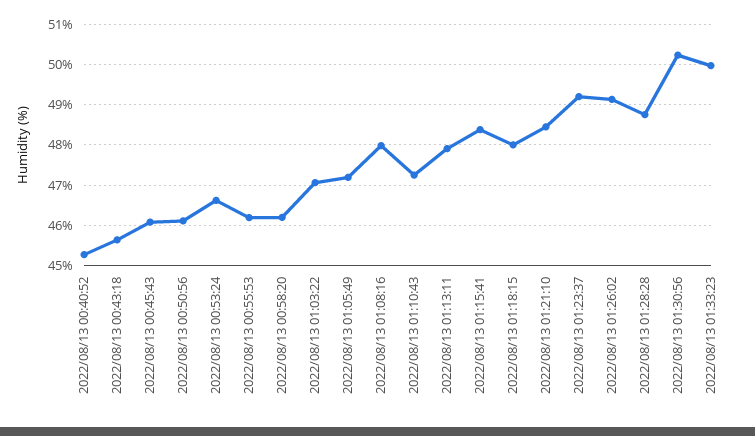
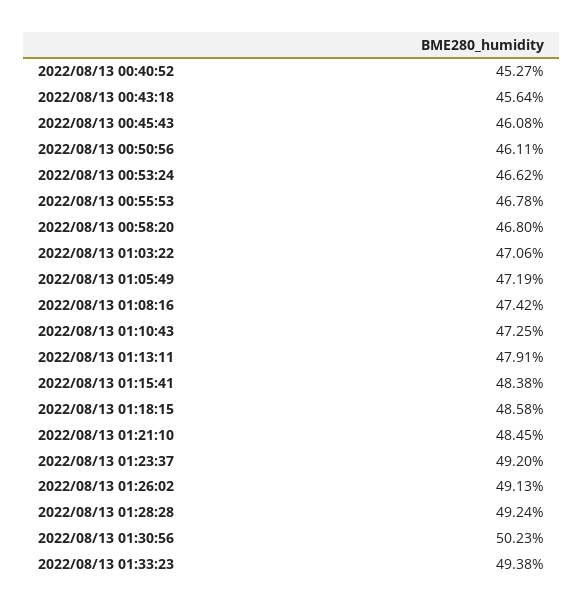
2022/08/13 00:55:53: 46.2 -> 46.78
2022/08/13 00:58:20: 46.2 -> 46.8
2022/08/13 01:08:16: 48 -> 47.42
2022/08/13 01:18:15: 48 -> 48.58
2022/08/13 01:28:28: 48.8 -> 49.24
2022/08/13 01:33:23: 50 -> 49.38

